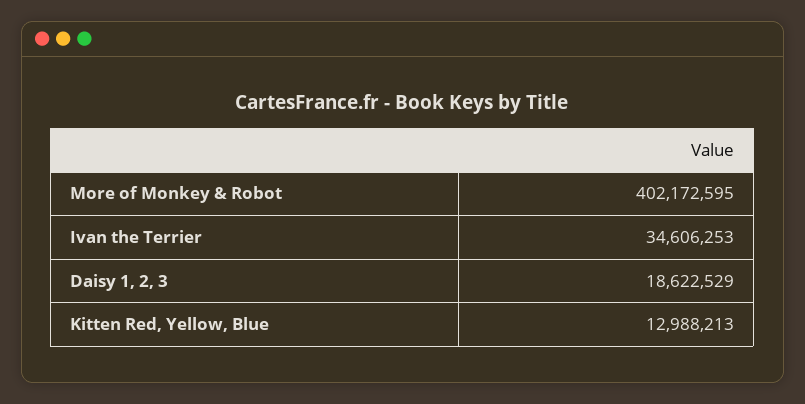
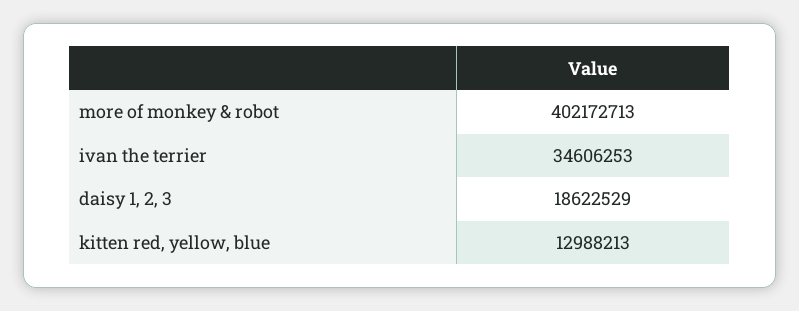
More of Monkey & Robot: 402172595 -> 402172713

